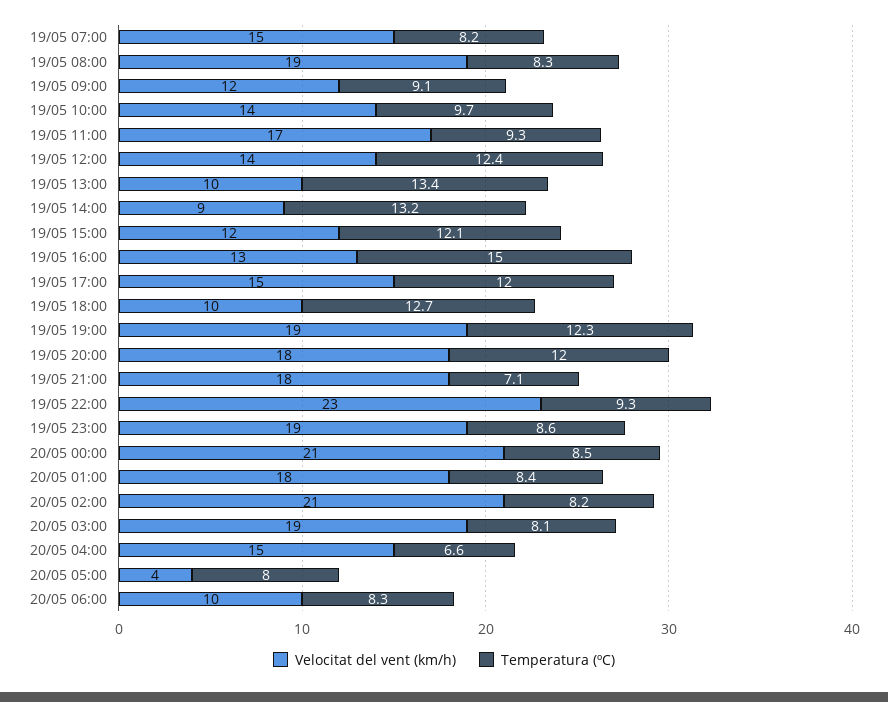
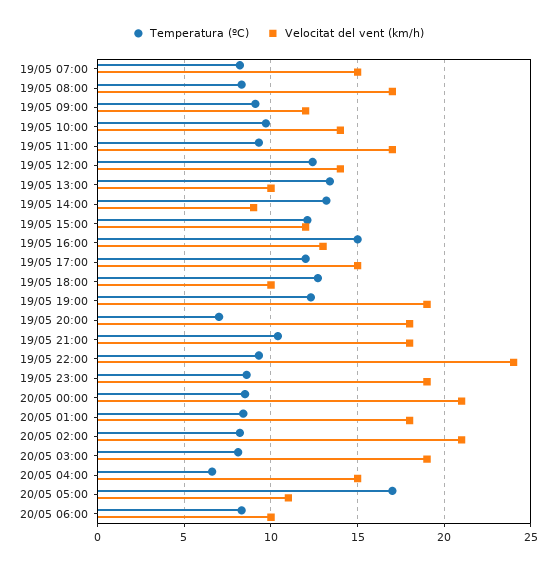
Velocitat del vent (km/h), 19/05 08:00: 19 -> 17
Temperatura (ºC), 19/05 20:00: 12 -> 7
Temperatura (ºC), 19/05 21:00: 7.1 -> 10.5
Velocitat del vent (km/h), 19/05 22:00: 23 -> 24
Velocitat del vent (km/h), 20/05 05:00: 4 -> 11
Temperatura (ºC), 20/05 05:00: 8 -> 17

